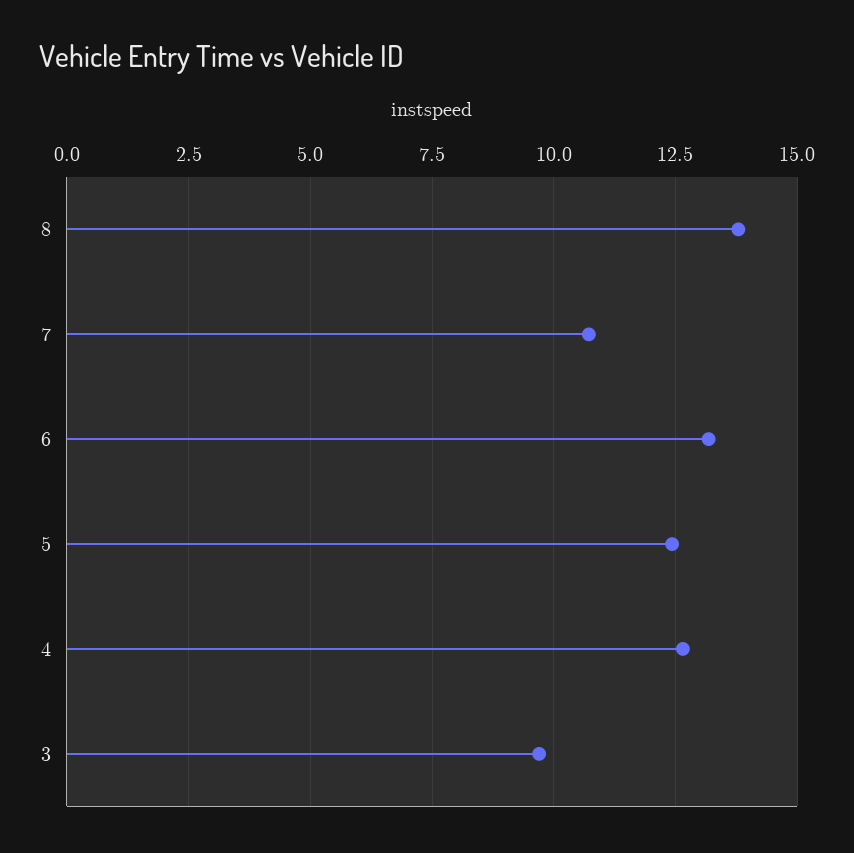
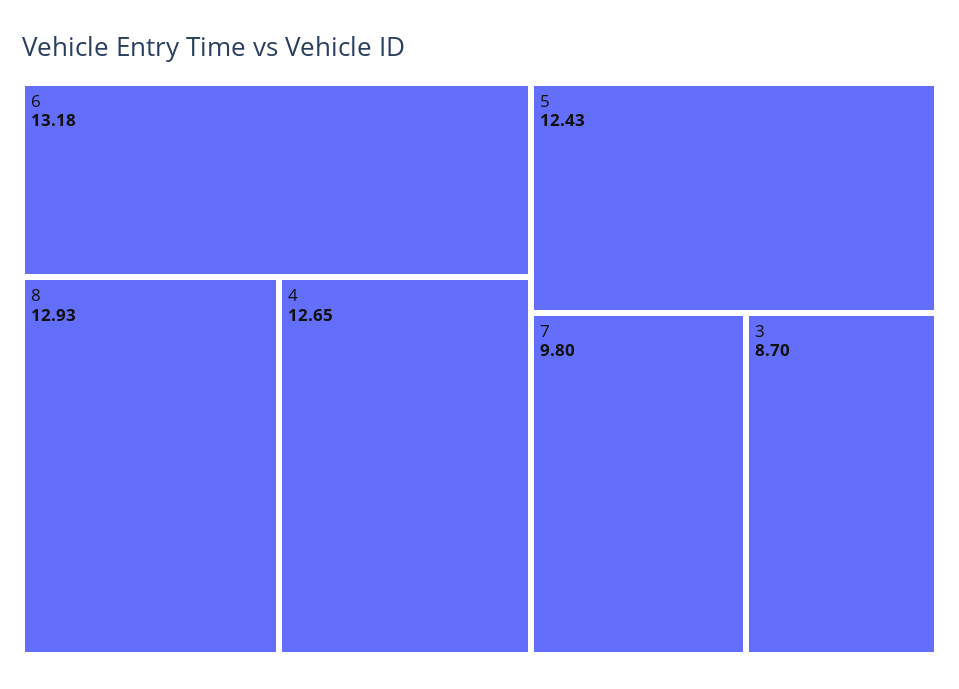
8: 13.75 -> 12.93
7: 10.75 -> 9.8
3: 9.75 -> 8.7

